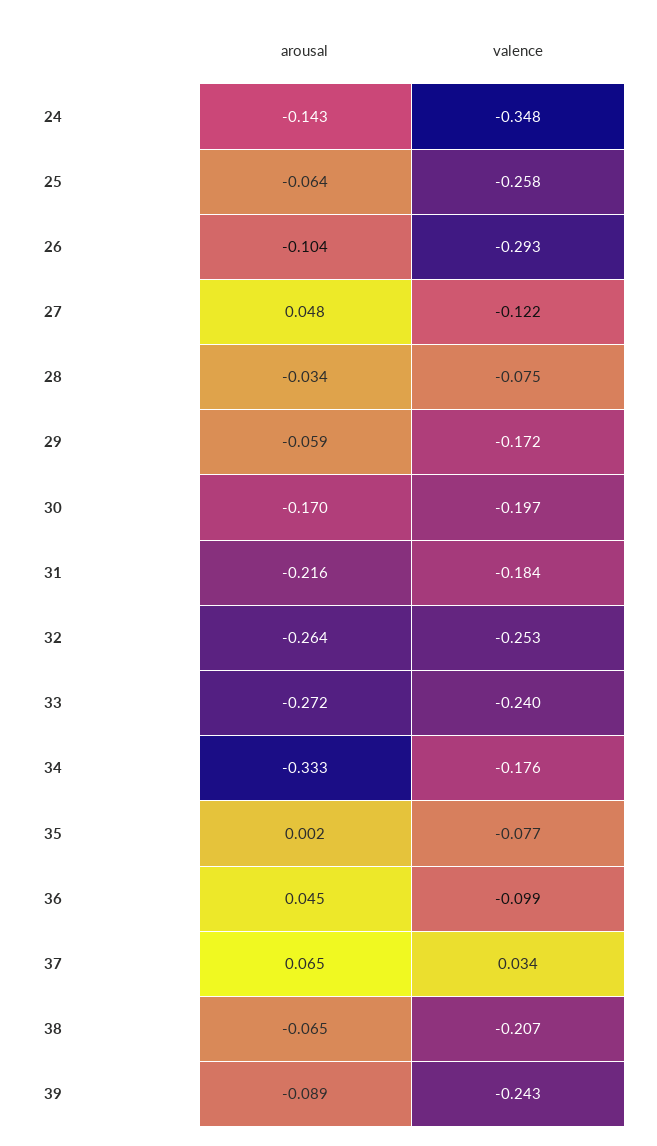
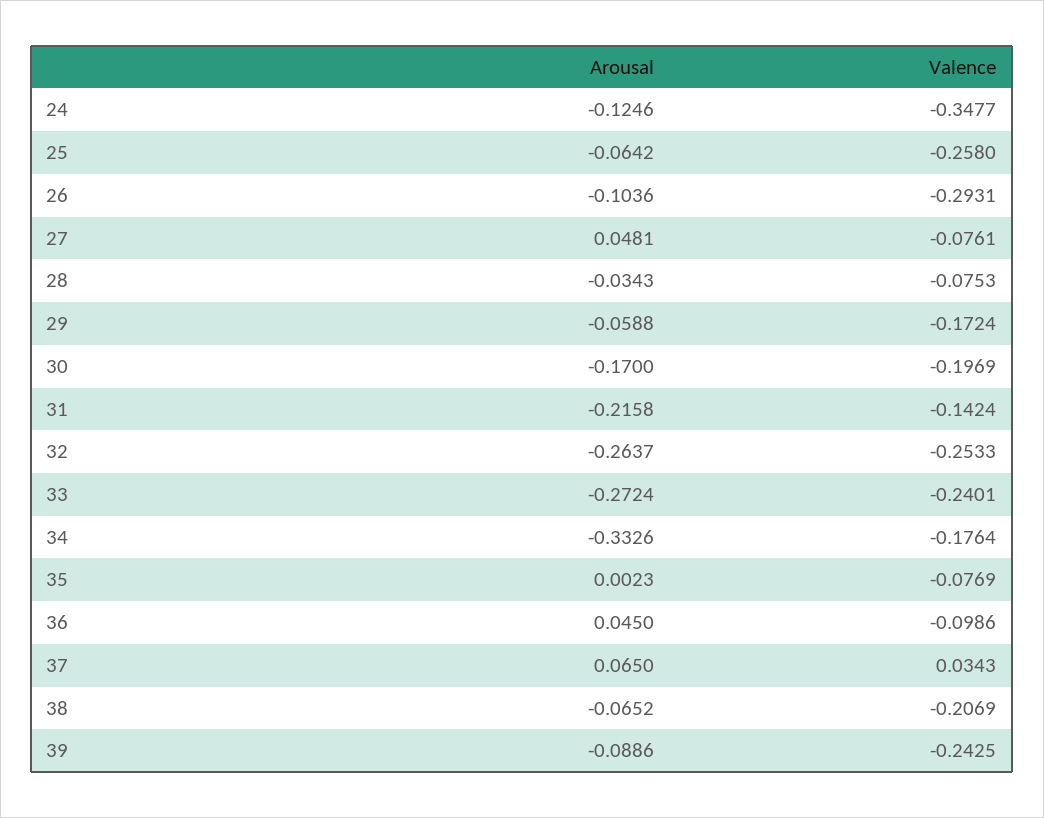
arousal, 24: -0.143 -> -0.1246
valence, 27: -0.122 -> -0.0761
valence, 31: -0.184 -> -0.1424

